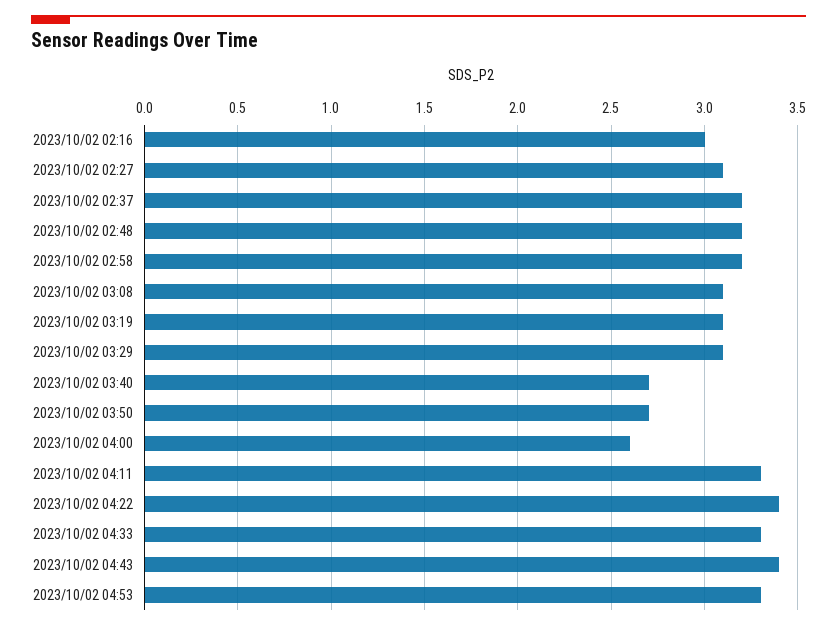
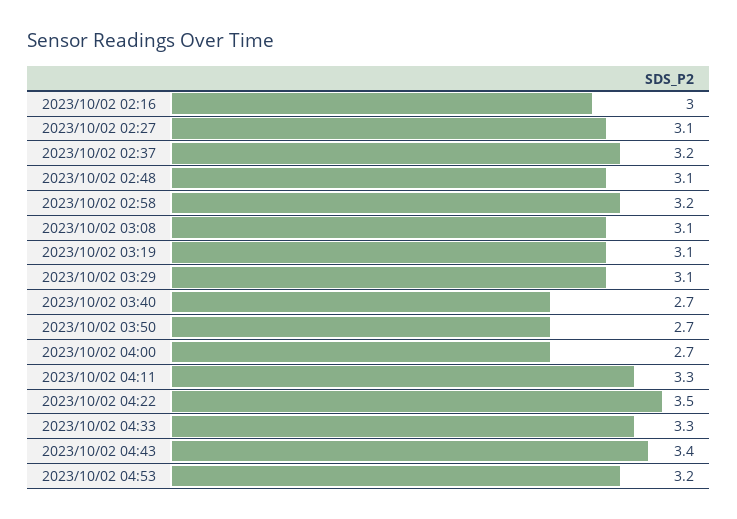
2023/10/02 02:48: 3.2 -> 3.1
2023/10/02 04:00: 2.6 -> 2.7
2023/10/02 04:22: 3.4 -> 3.5
2023/10/02 04:53: 3.3 -> 3.2

